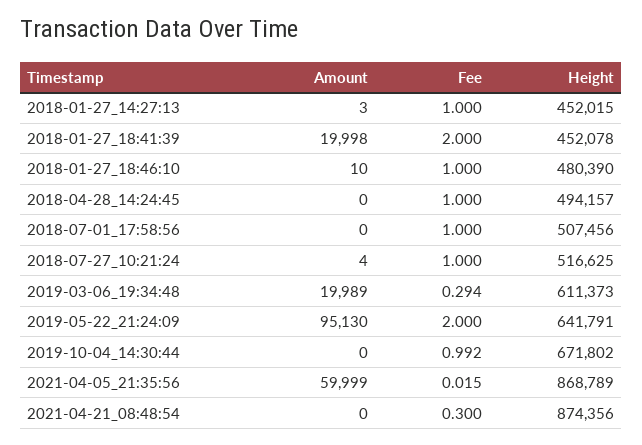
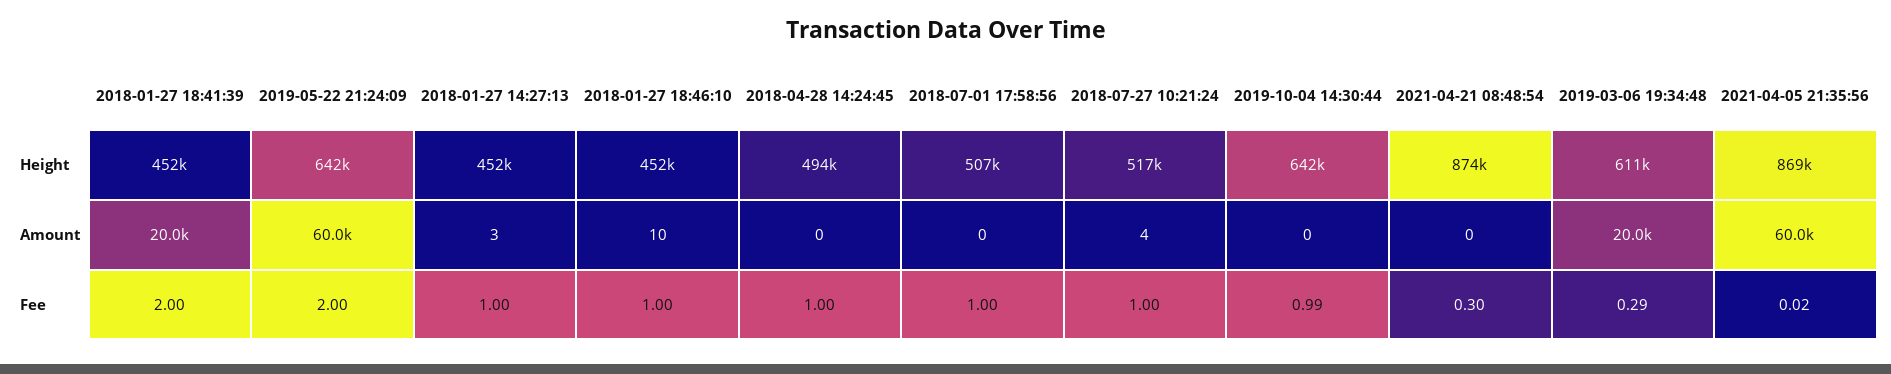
Height, 2018-01-27_18:46:10: 480390 -> 452000
Amount, 2019-05-22_21:24:09: 95130 -> 60000
Height, 2019-10-04_14:30:44: 671802 -> 642000

